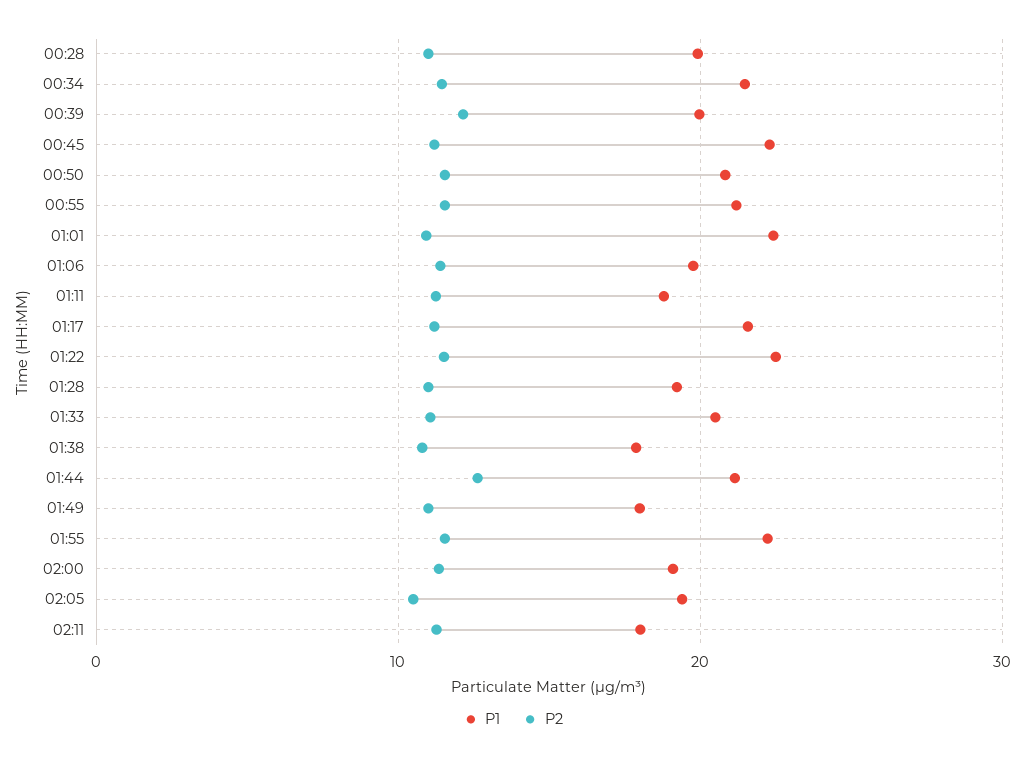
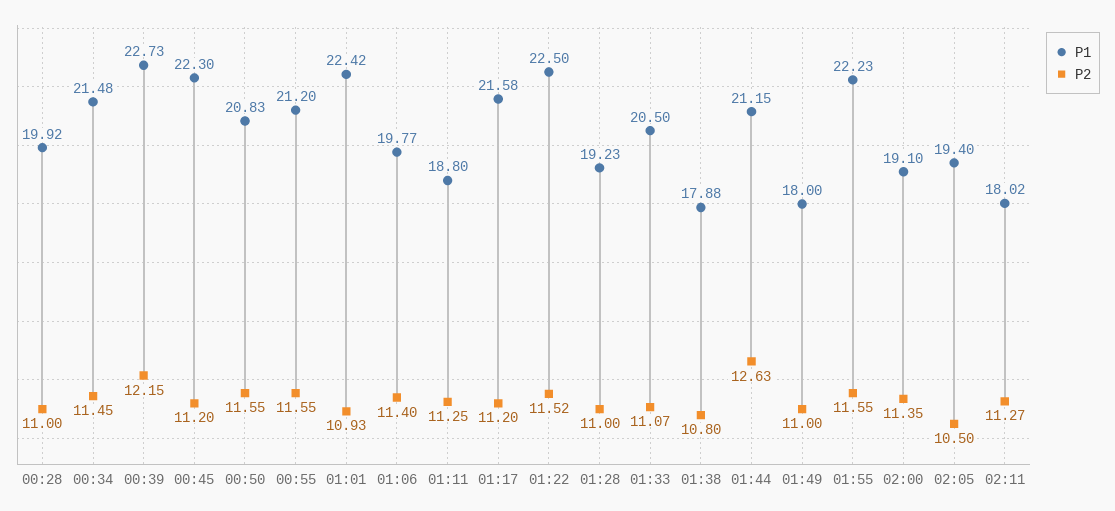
P1, 00:39: 20 -> 22.73

